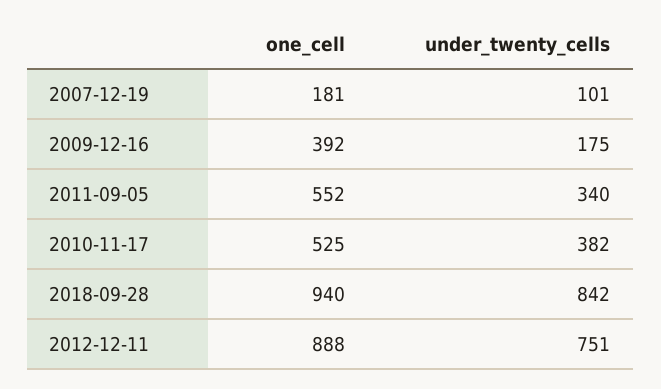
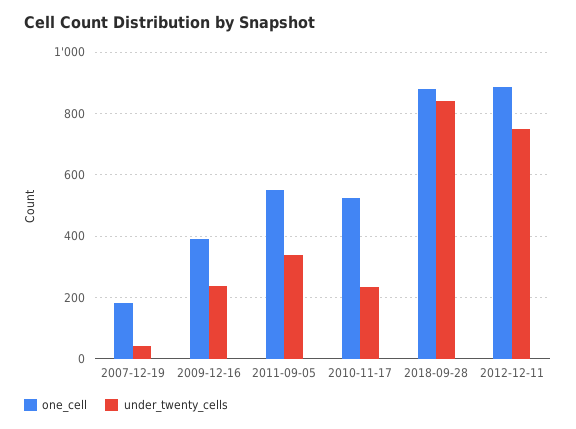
under_twenty_cells, 2007-12-19: 101 -> 40
under_twenty_cells, 2009-12-16: 175 -> 240
under_twenty_cells, 2010-11-17: 382 -> 240
one_cell, 2018-09-28: 940 -> 880

